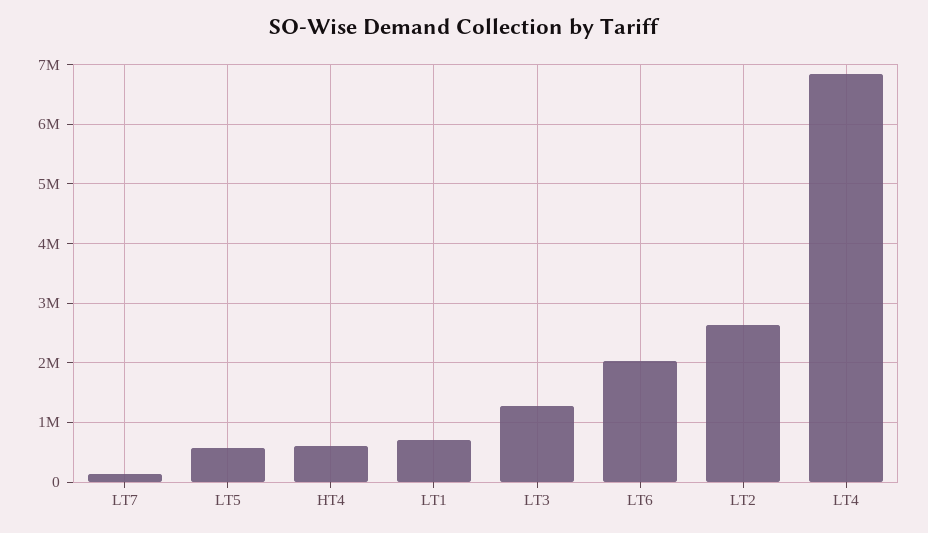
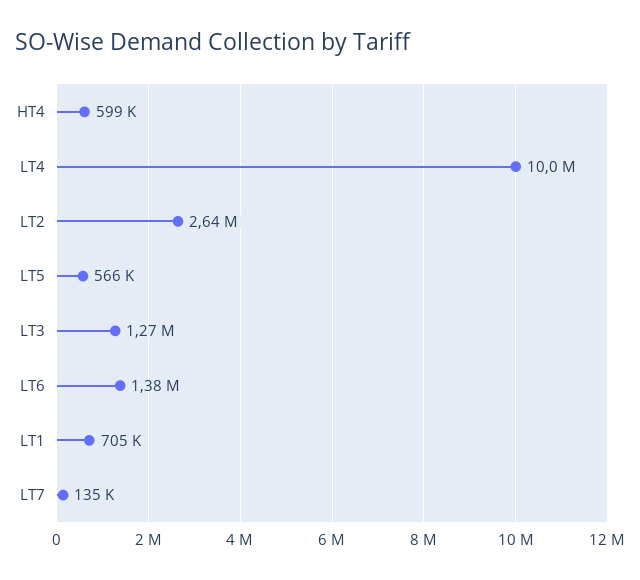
LT6: 2000000 -> 1380000
LT4: 6800000 -> 10000000

